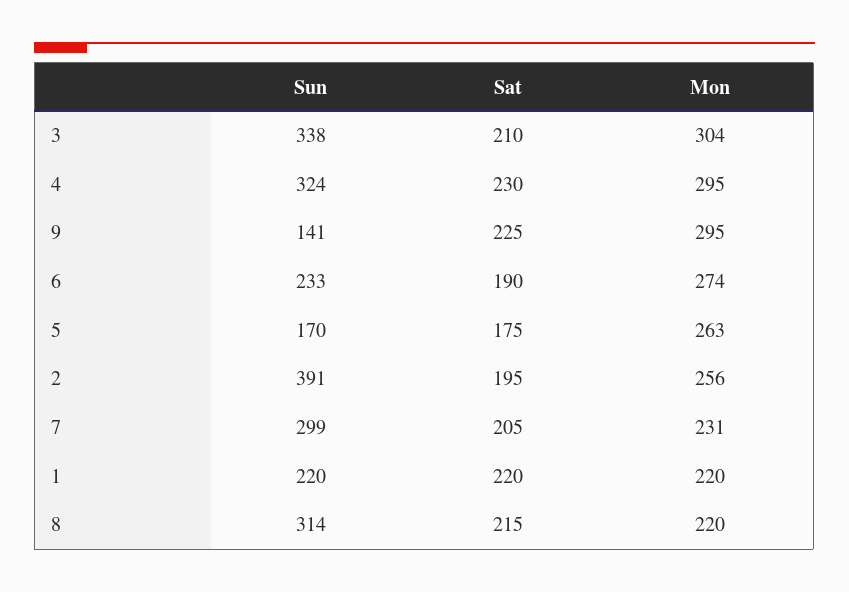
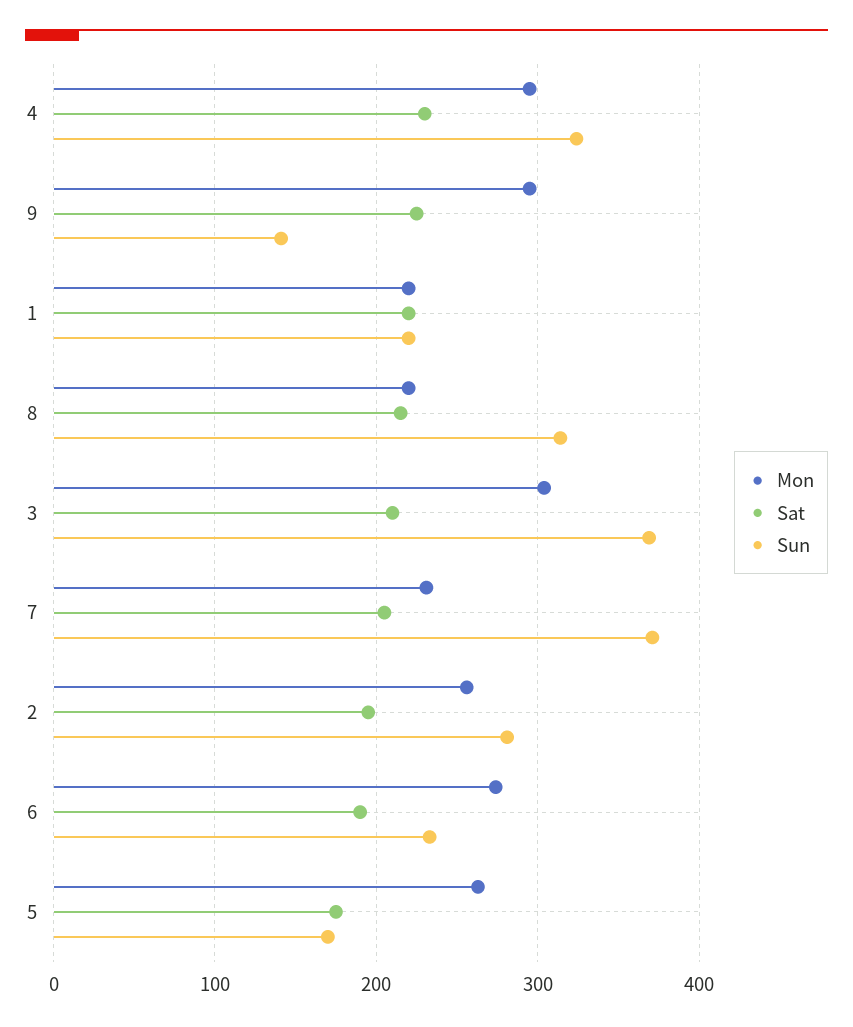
Sun, 3: 338 -> 370
Sun, 2: 391 -> 280
Sun, 7: 299 -> 370

